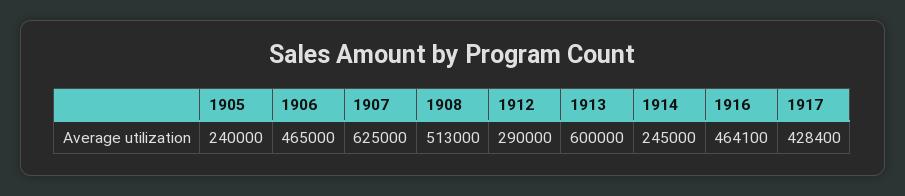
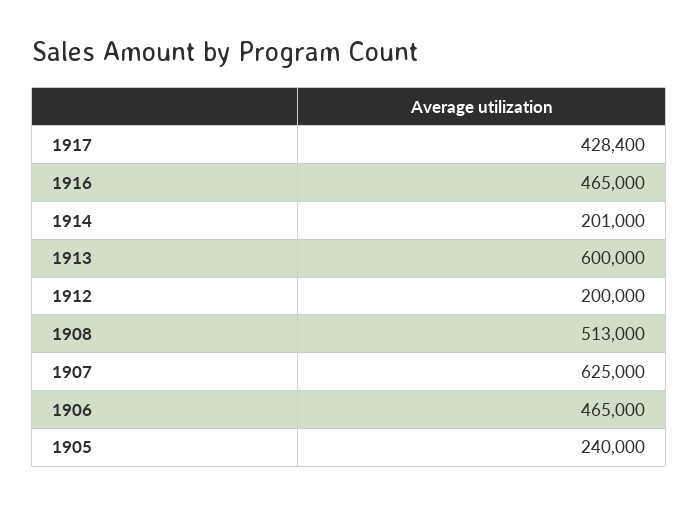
1912: 290000 -> 200000
1914: 245000 -> 201000
1916: 464100 -> 465000

